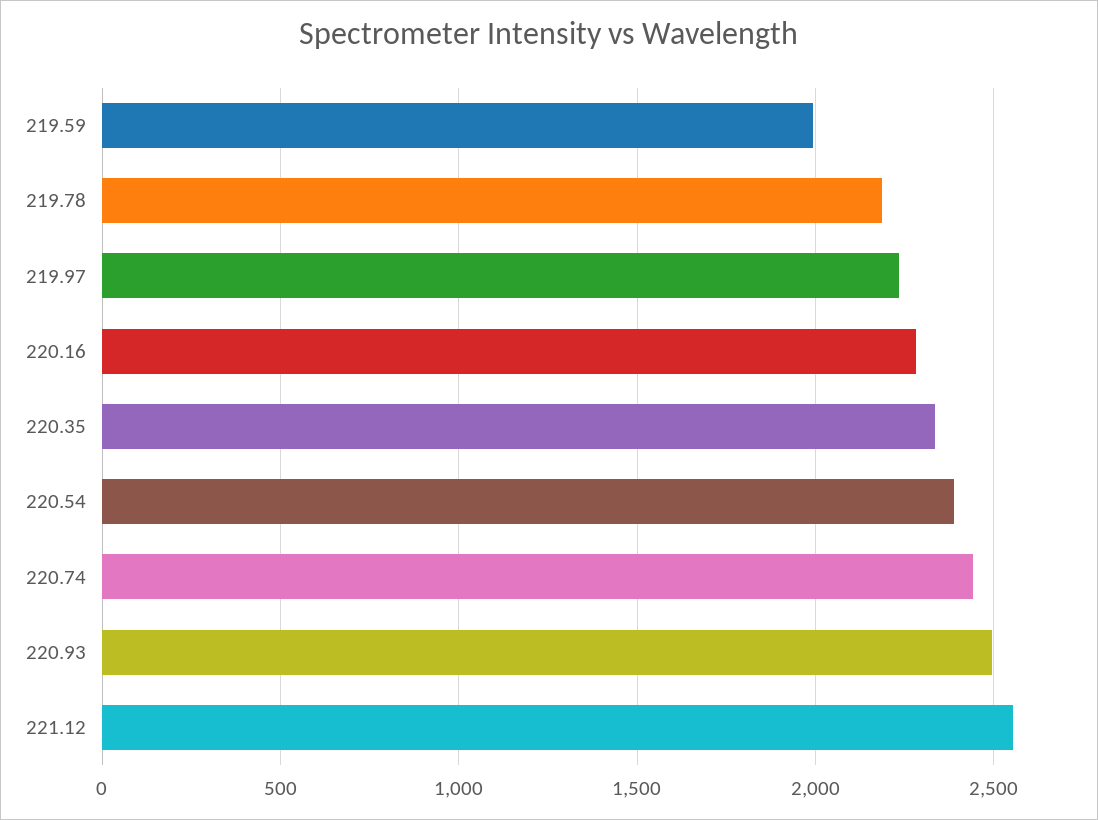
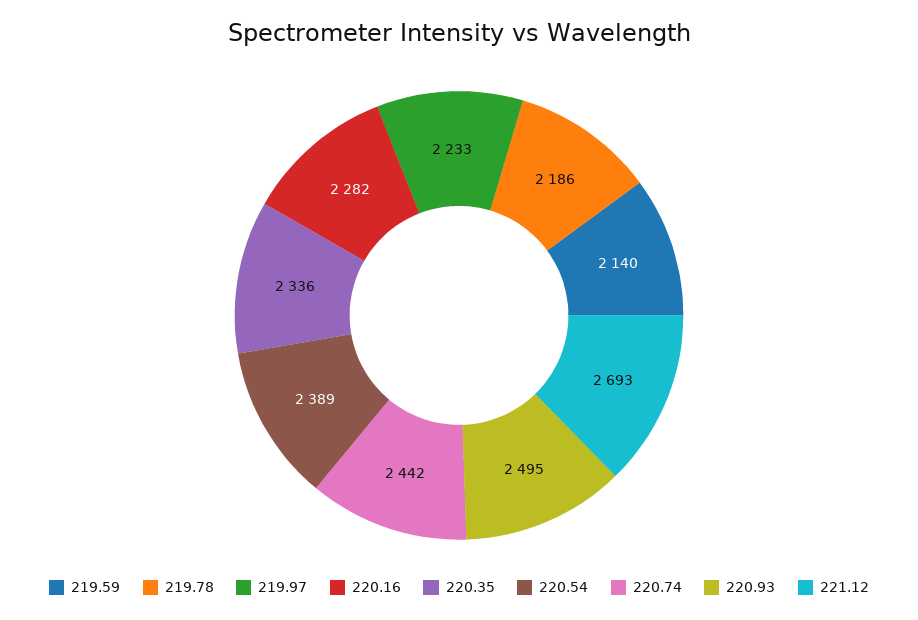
219.59: 2000 -> 2140
221.12: 2550 -> 2693

